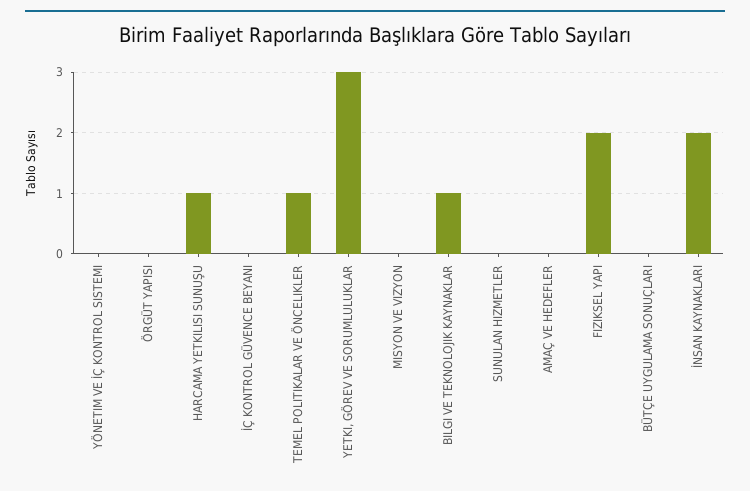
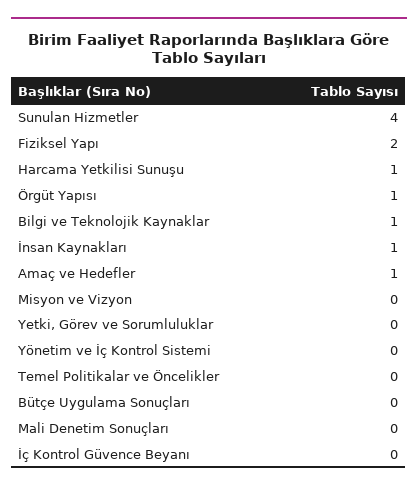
ÖRGÜT YAPISI: 0 -> 1
TEMEL POLITIKALAR VE ÖNCELIKLER: 1 -> 0
YETKI, GÖREV VE SORUMLULUKLAR: 3 -> 0
SUNULAN HIZMETLER: 0 -> 4
AMAÇ VE HEDEFLER: 0 -> 1
İNSAN KAYNAKLARI: 2 -> 1
Mali Denetim Sonuçları: none -> 0

